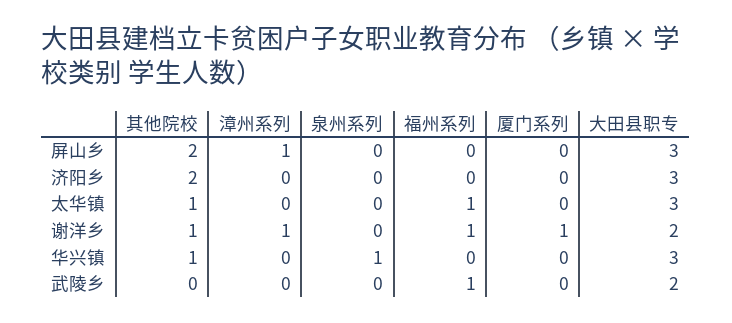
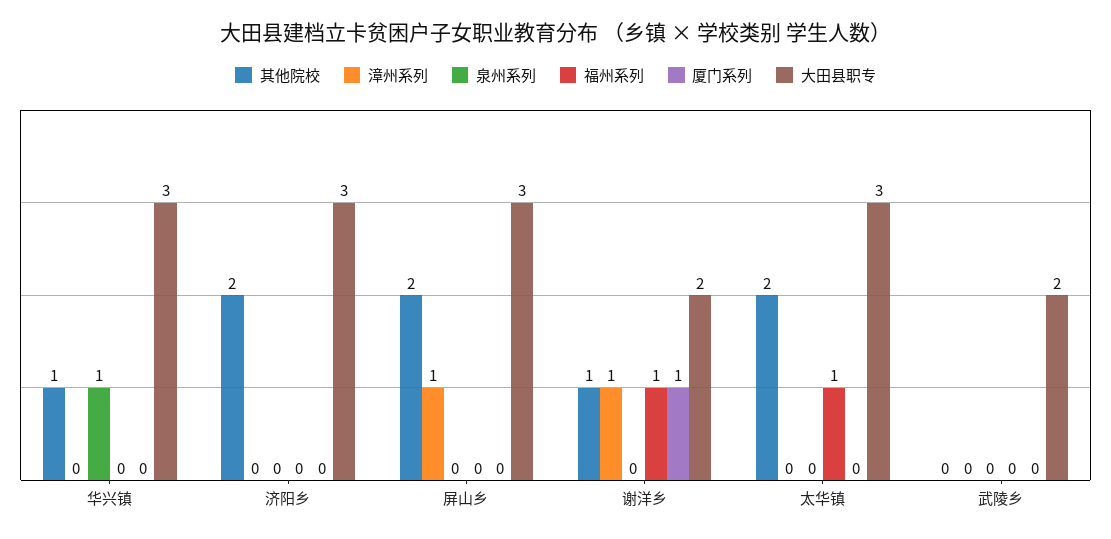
其他院校, 太华镇: 1 -> 2
福州系列, 武陵乡: 1 -> 0

